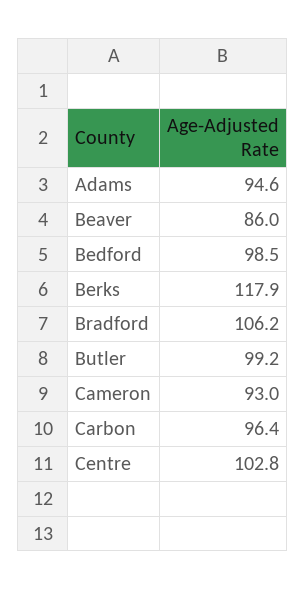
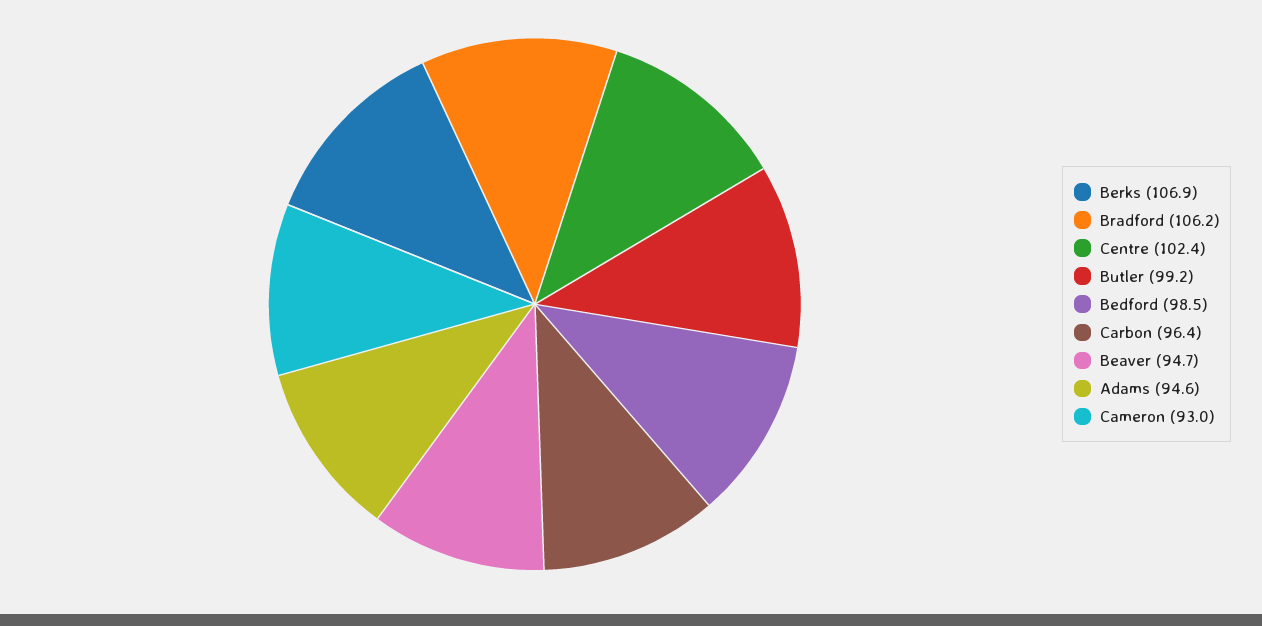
Beaver: 86 -> 94.7
Berks: 117.9 -> 106.9
Centre: 102.8 -> 102.4

